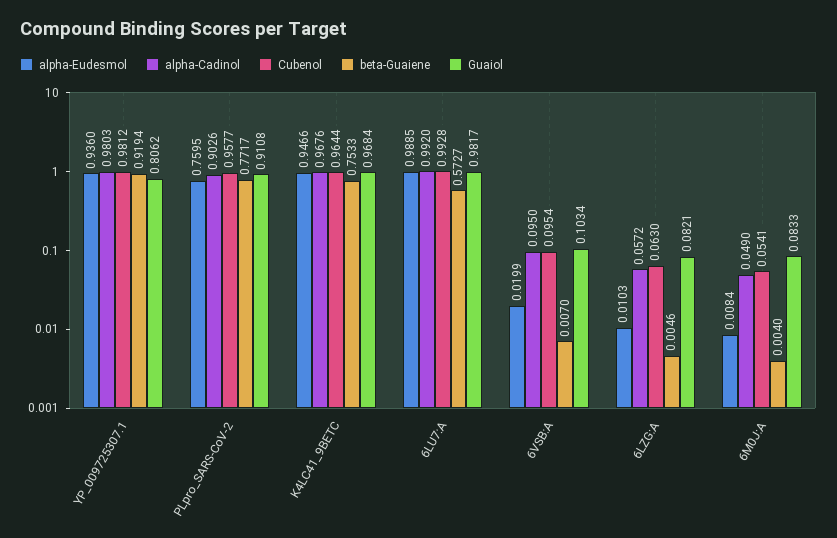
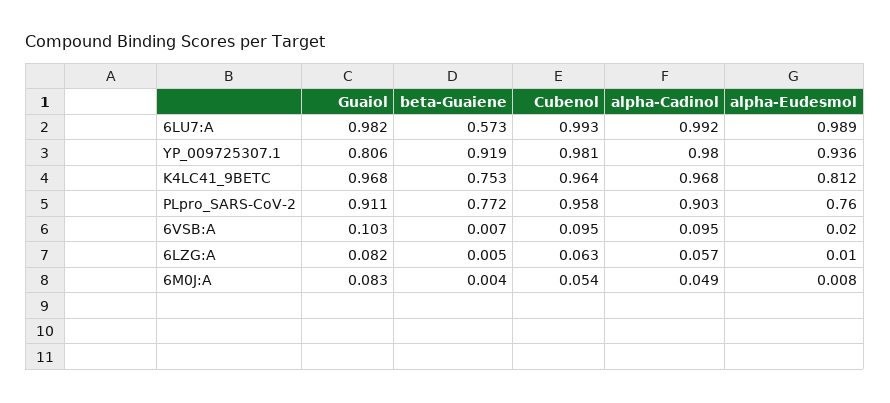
alpha-Eudesmol, K4LC41_9BETC: 0.9466 -> 0.812

